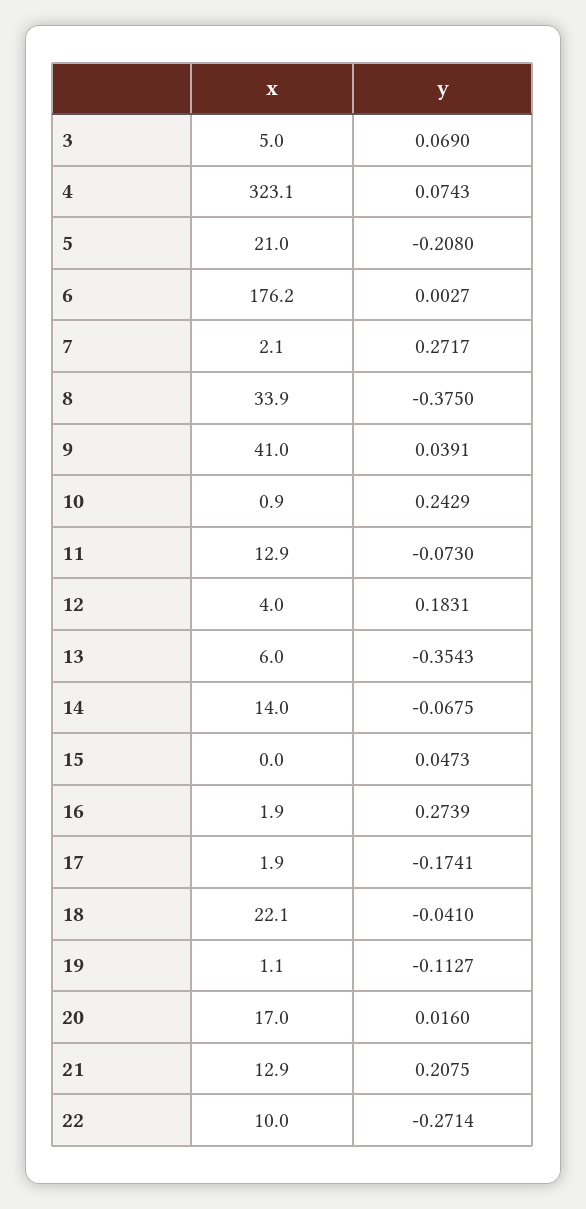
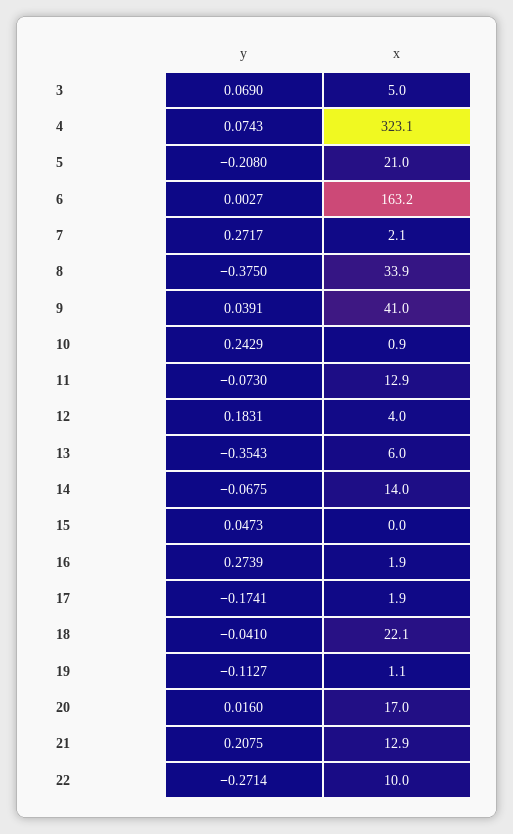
x, 6: 176.2 -> 163.2

